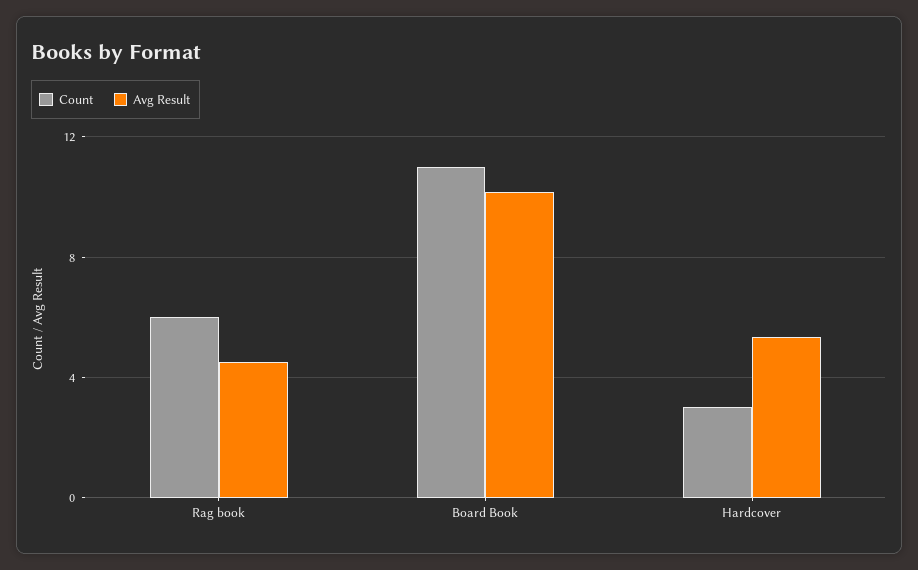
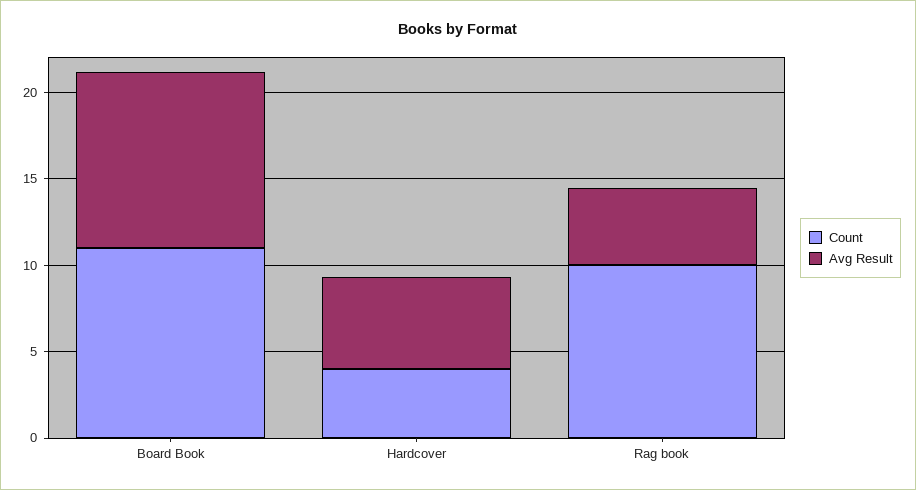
Count, Rag book: 6 -> 10
Count, Hardcover: 3 -> 4

